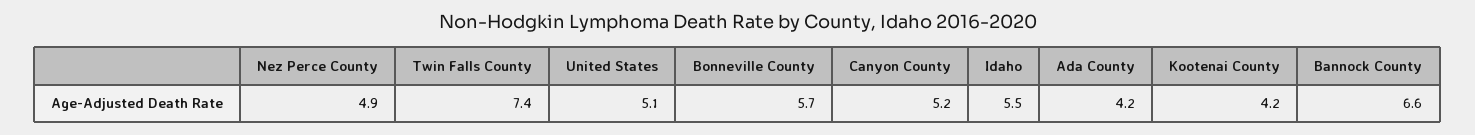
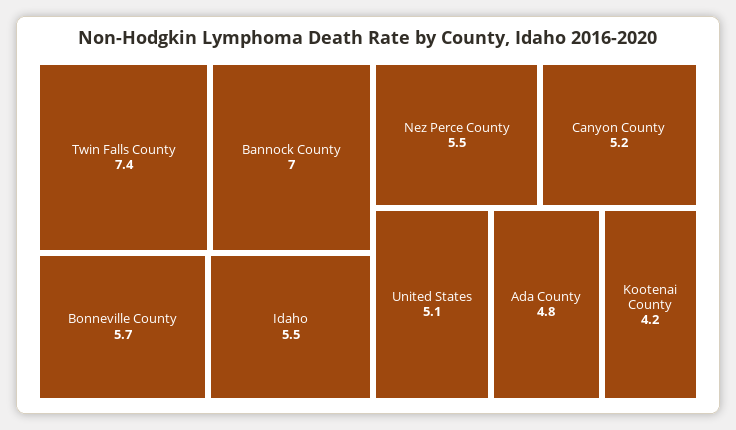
Nez Perce County: 4.9 -> 5.5
Ada County: 4.2 -> 4.8
Bannock County: 6.6 -> 7

